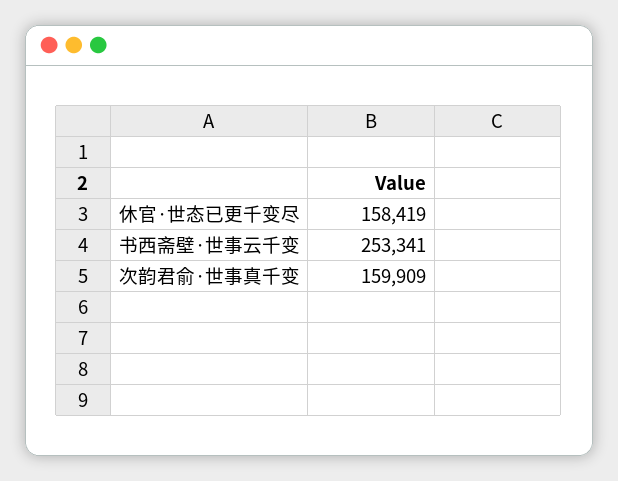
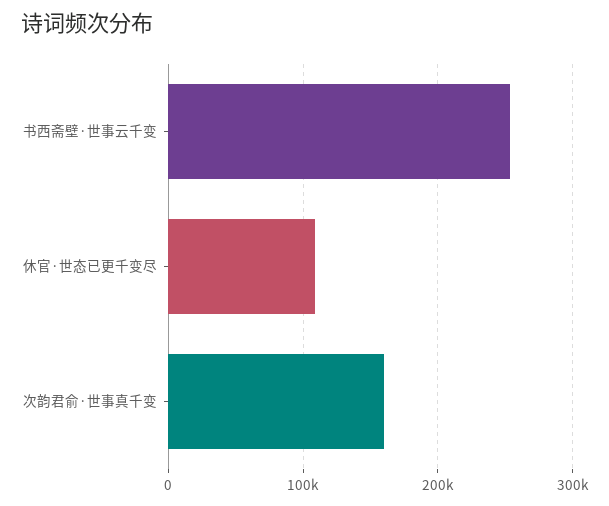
休官·世态已更千变尽: 158419 -> 110000

